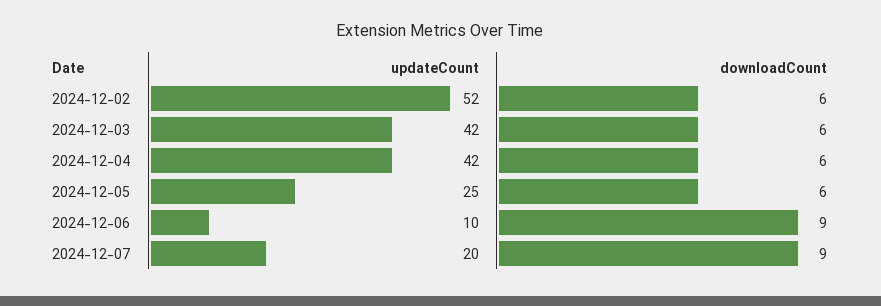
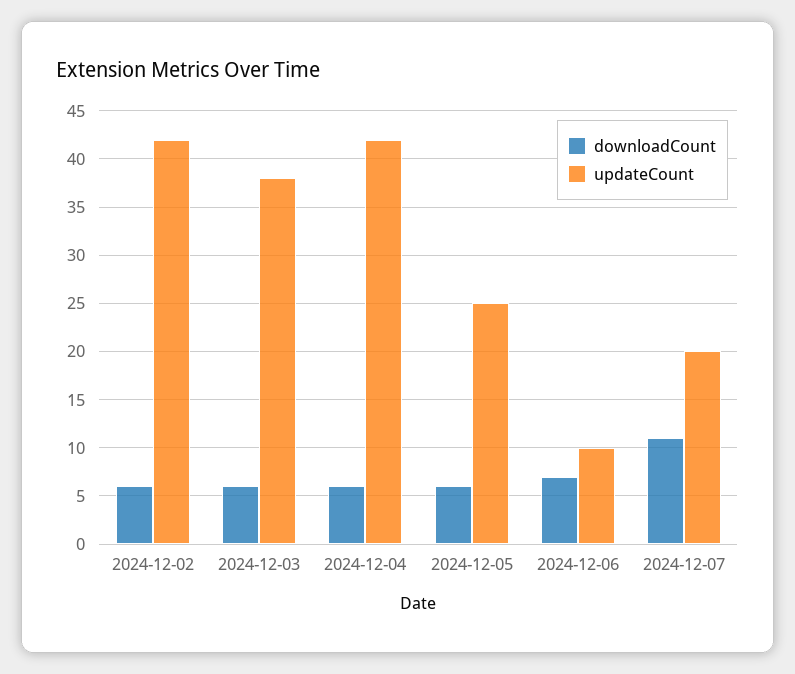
updateCount, 2024-12-02: 52 -> 42
updateCount, 2024-12-03: 42 -> 38
downloadCount, 2024-12-06: 9 -> 7
downloadCount, 2024-12-07: 9 -> 11

